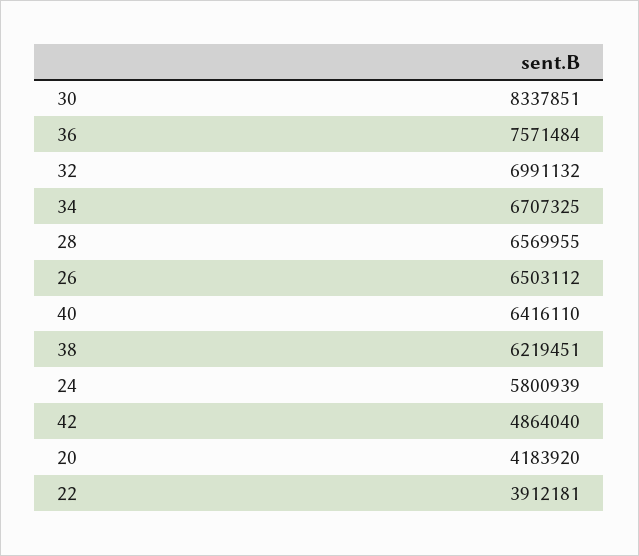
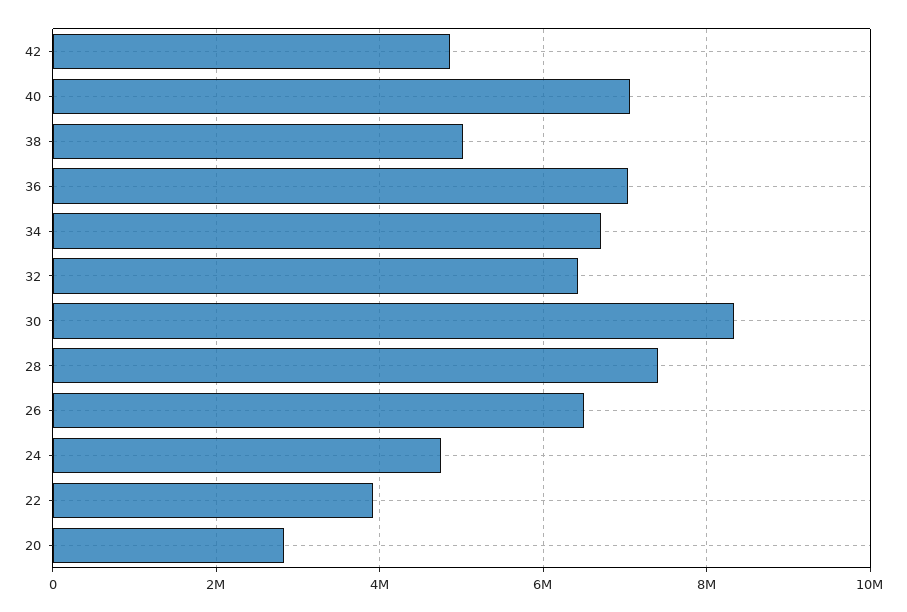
36: 7571484 -> 7000000
32: 6991132 -> 6400000
28: 6569955 -> 7400000
40: 6416110 -> 7000000
38: 6219451 -> 5000000
24: 5800939 -> 4800000
20: 4183920 -> 2800000

